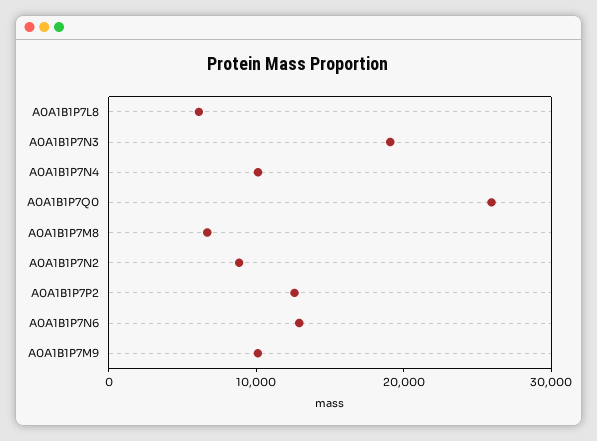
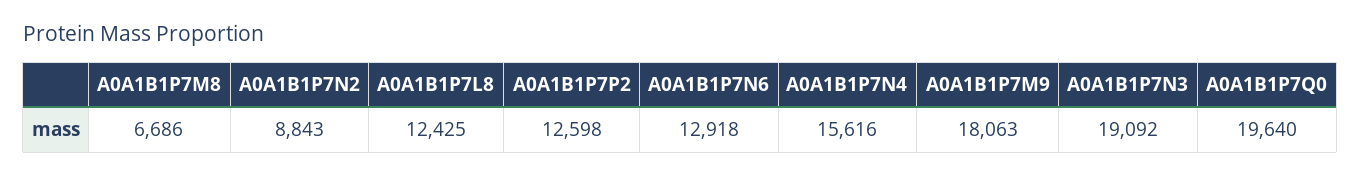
A0A1B1P7L8: 6000 -> 12425
A0A1B1P7N4: 10000 -> 15616
A0A1B1P7Q0: 26000 -> 19640
A0A1B1P7M9: 10000 -> 18063

